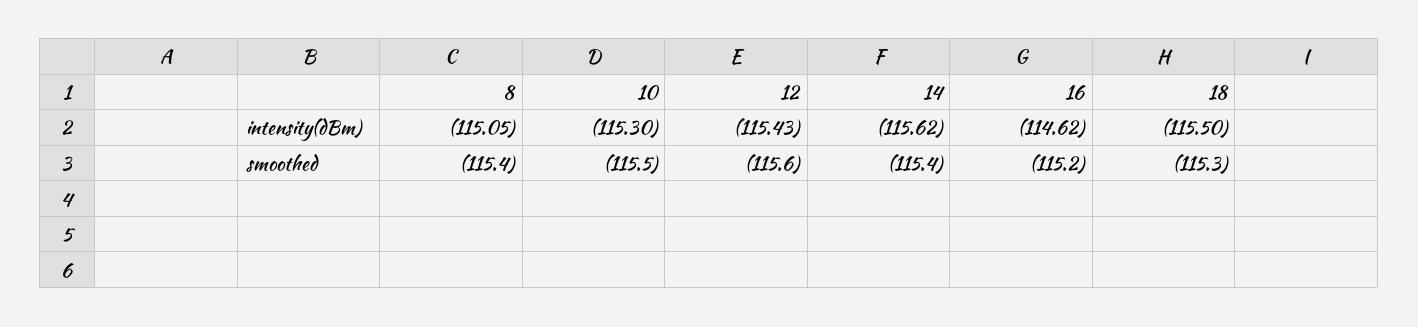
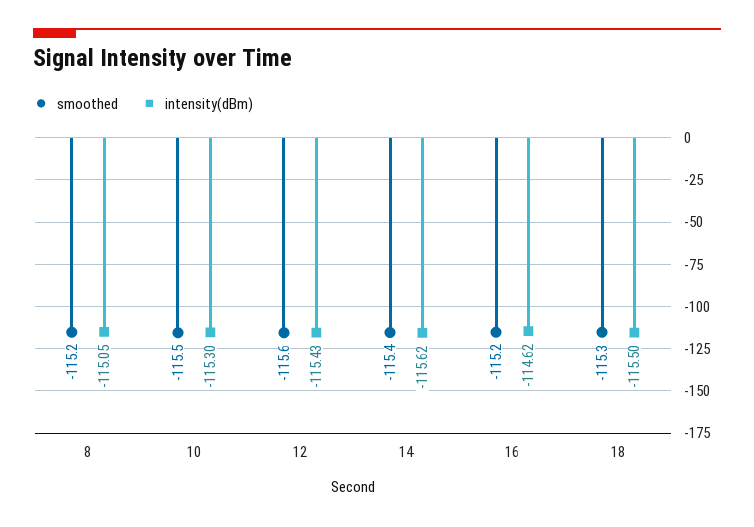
smoothed, 8: -115.4 -> -115.2

